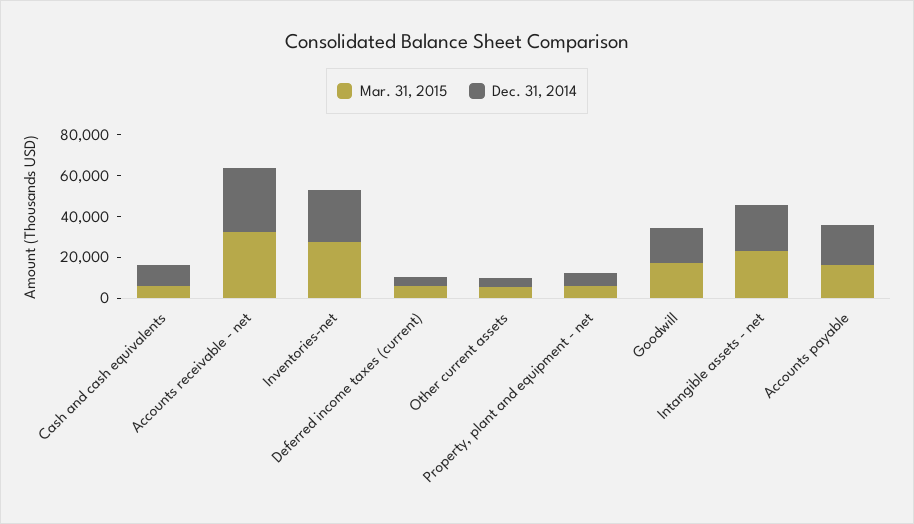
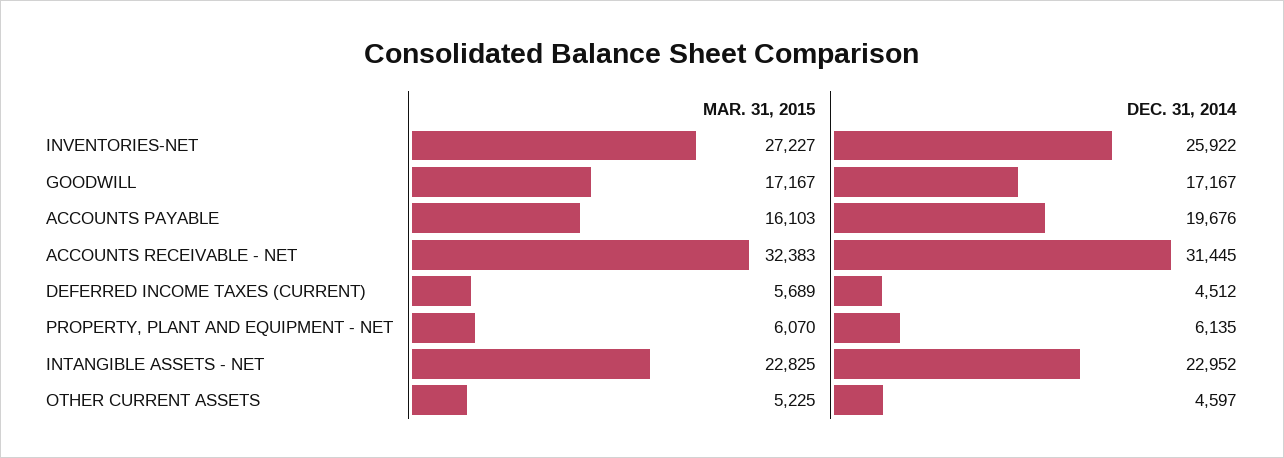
Mar. 31, 2015, Cash and cash equivalents: 5000 -> none
Dec. 31, 2014, Cash and cash equivalents: 10000 -> none

